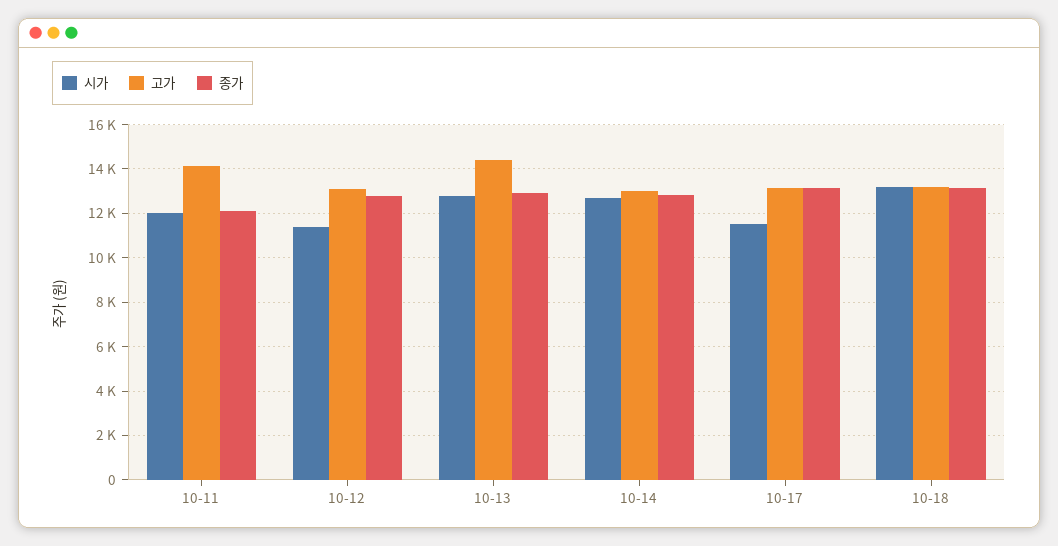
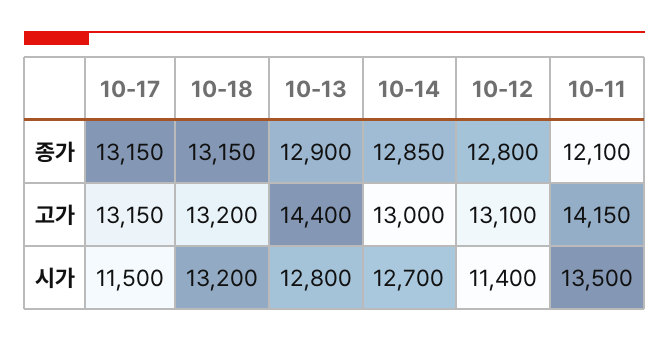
시가, 10-11: 12000 -> 13500

